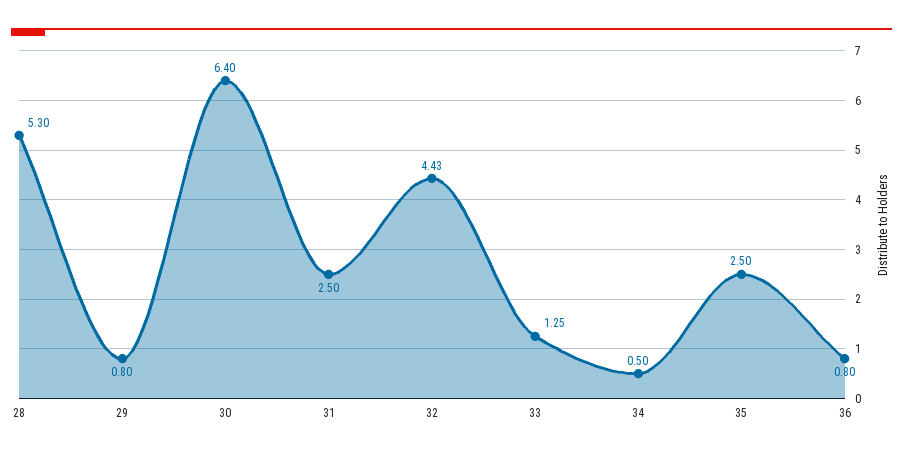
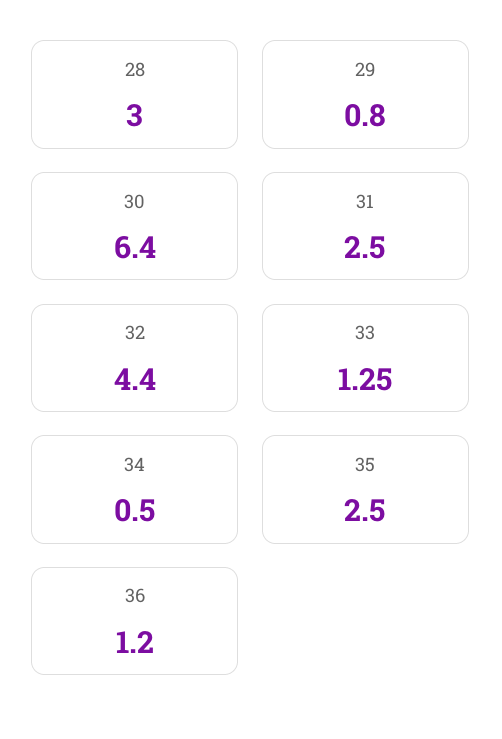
28: 5.3 -> 3
32: 4.43 -> 4.4
36: 0.8 -> 1.2

